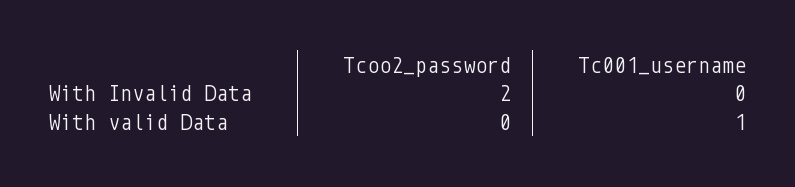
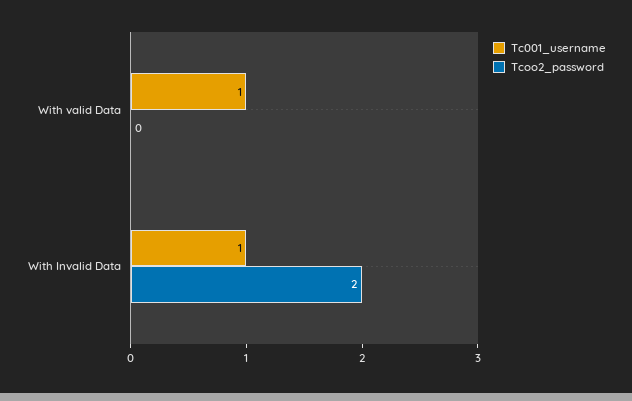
Tc001_username, With Invalid Data: 0 -> 1

